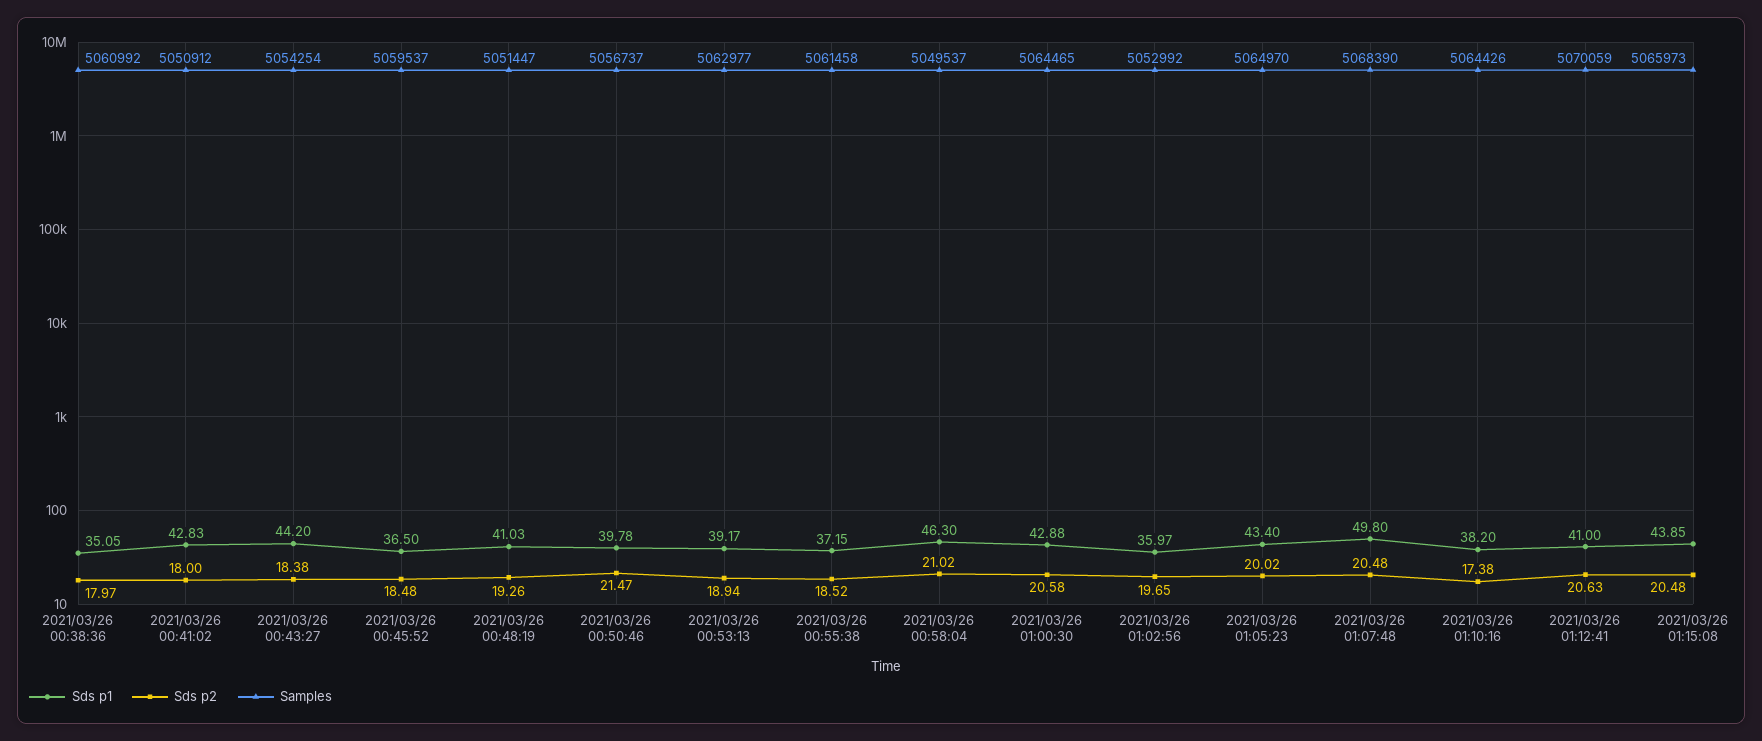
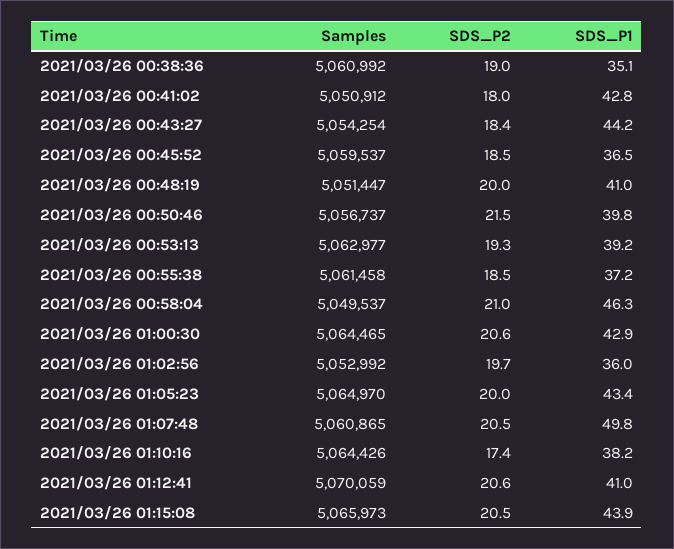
Sds p2, 2021/03/26 00:38:36: 17.97 -> 19
Sds p2, 2021/03/26 00:48:19: 19.26 -> 20
Sds p2, 2021/03/26 00:53:13: 18.94 -> 19.3
Samples, 2021/03/26 01:07:48: 5068390 -> 5060865

